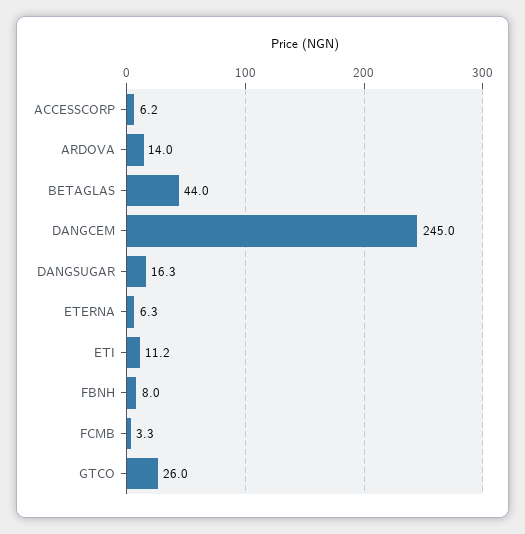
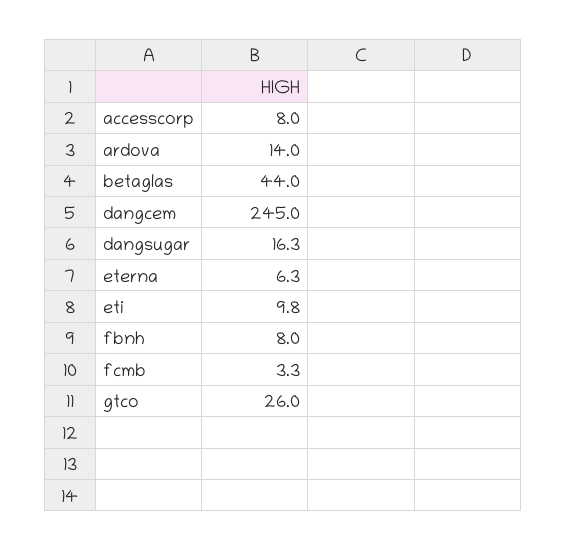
ACCESSCORP: 6.2 -> 8
ETI: 11.2 -> 9.8

